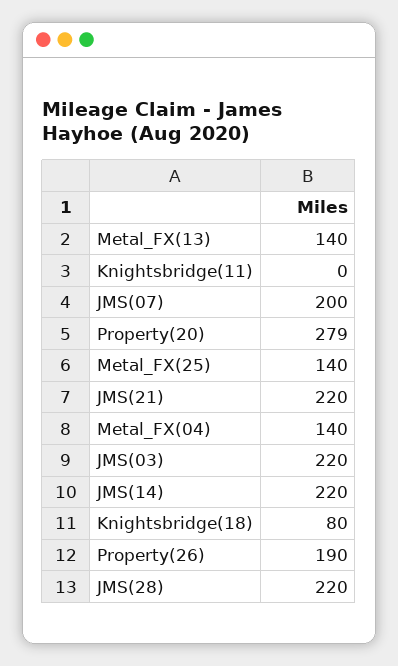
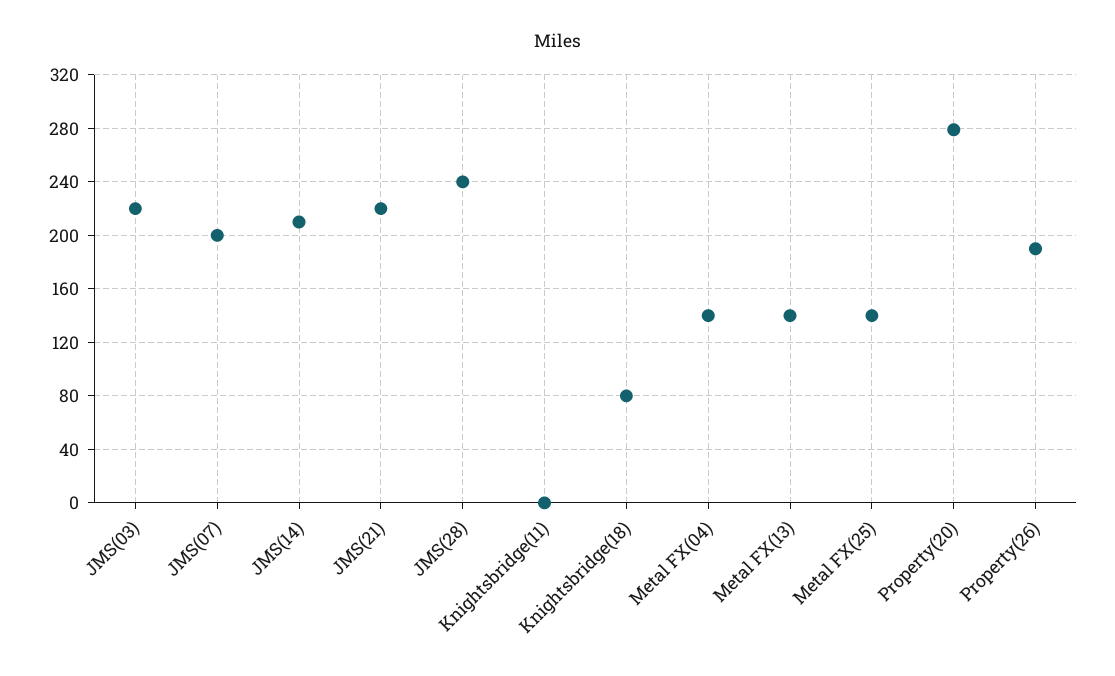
JMS(14): 220 -> 210
JMS(28): 220 -> 240

